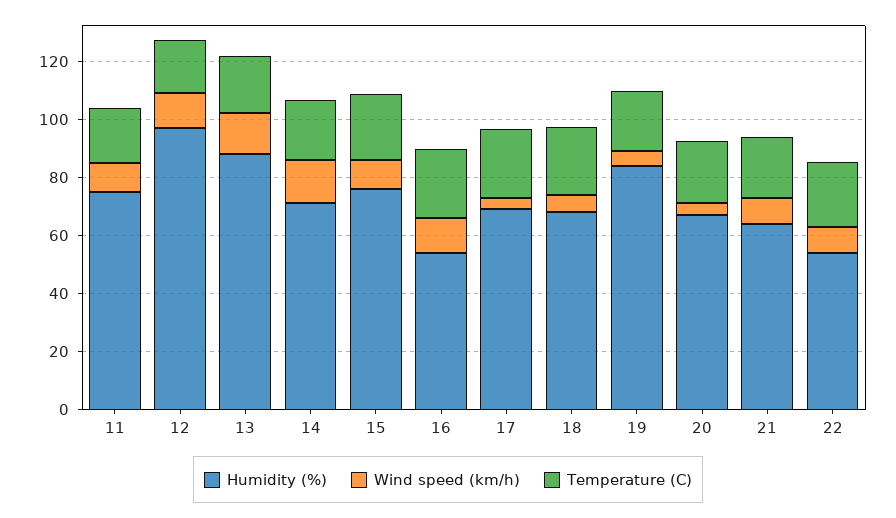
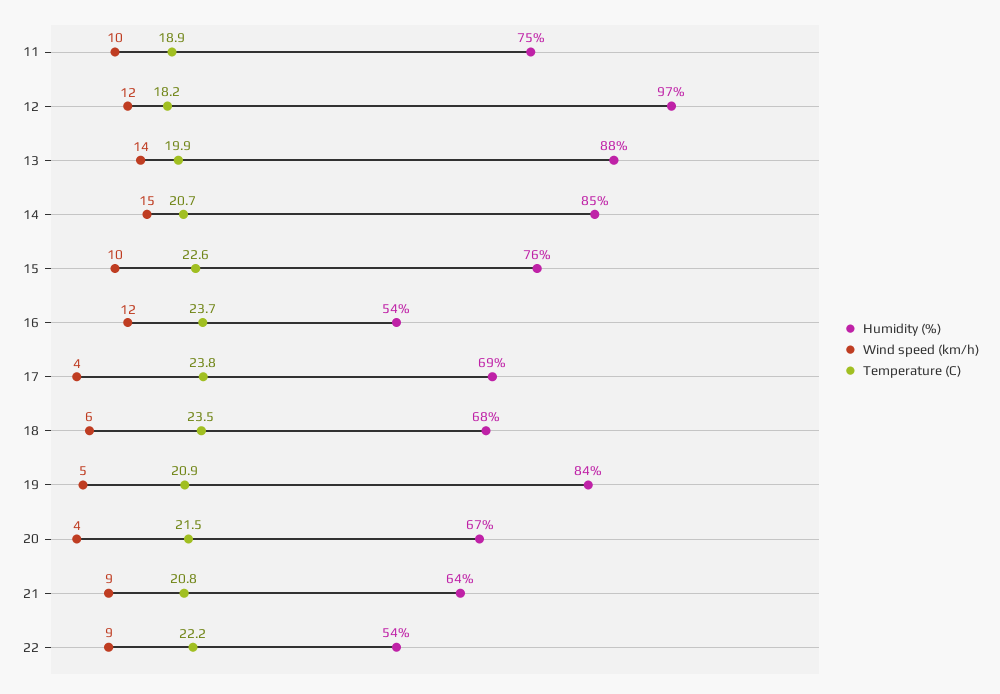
Humidity (%), 14: 70 -> 85

